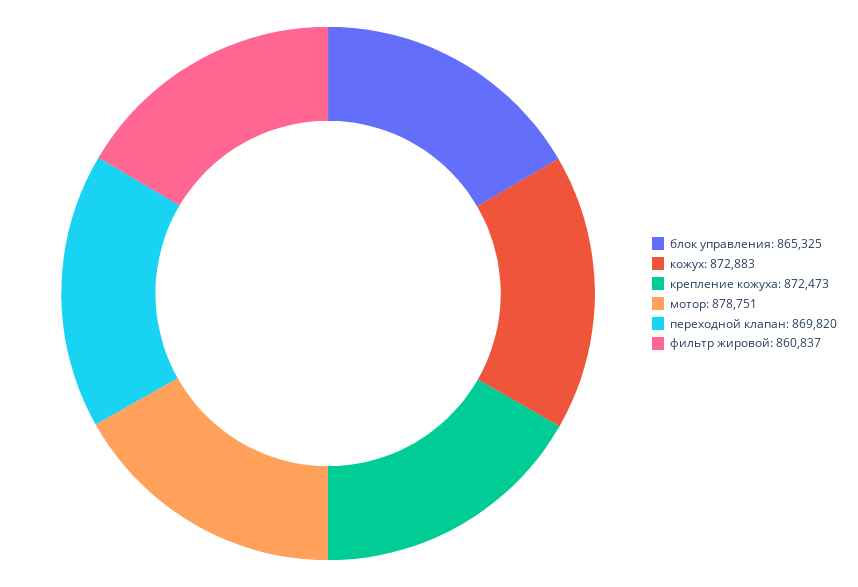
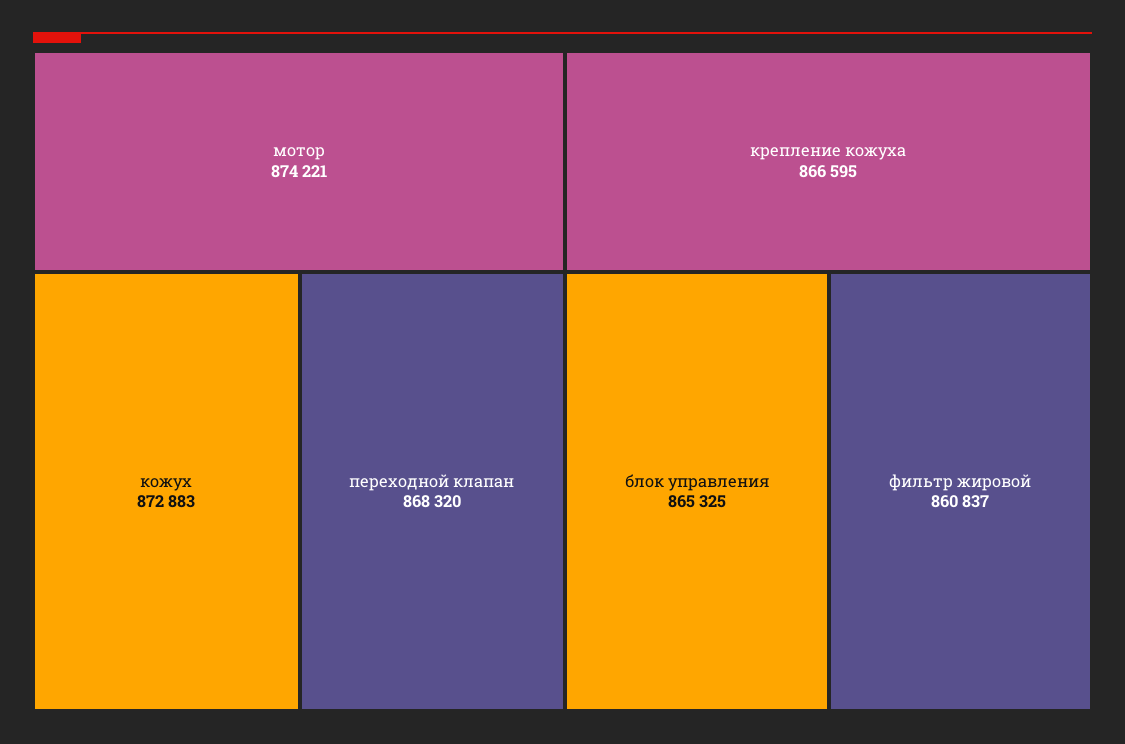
крепление кожуха: 872473 -> 866595
мотор: 878751 -> 874221
переходной клапан: 869820 -> 868320

